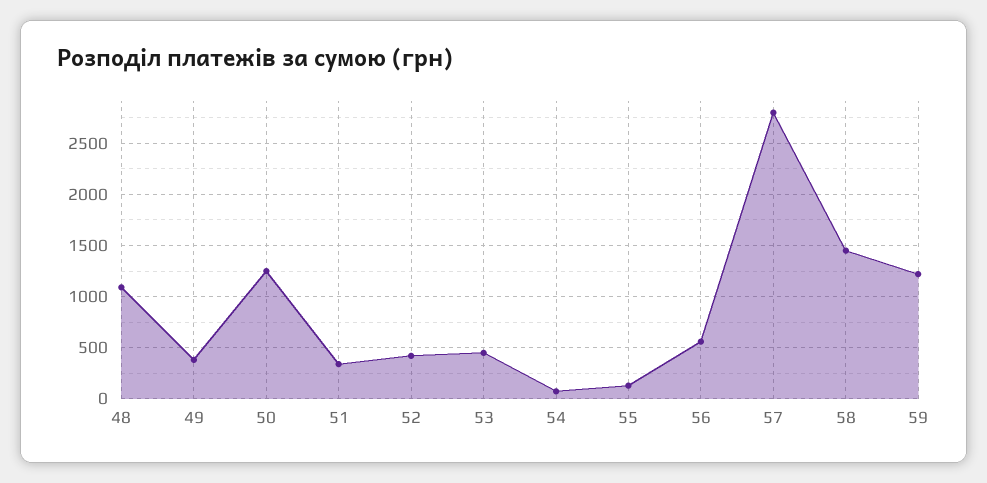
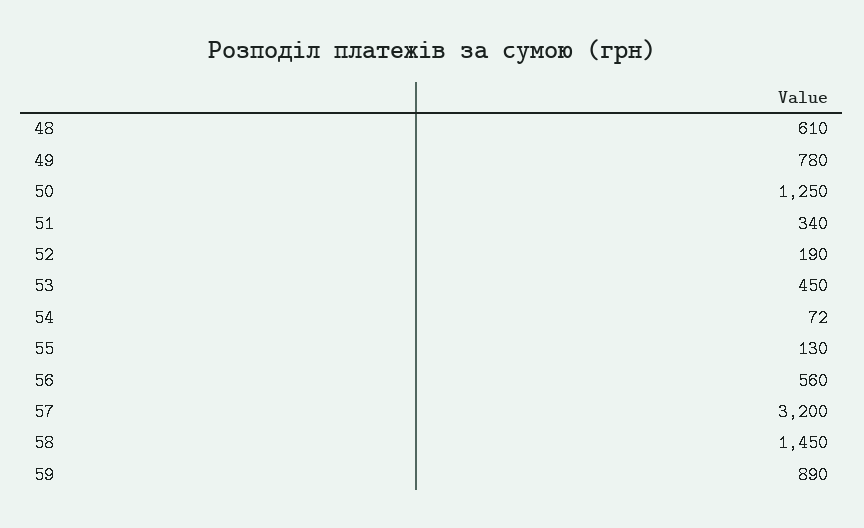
48: 1100 -> 610
49: 400 -> 780
52: 400 -> 190
57: 2800 -> 3200
59: 1200 -> 890

